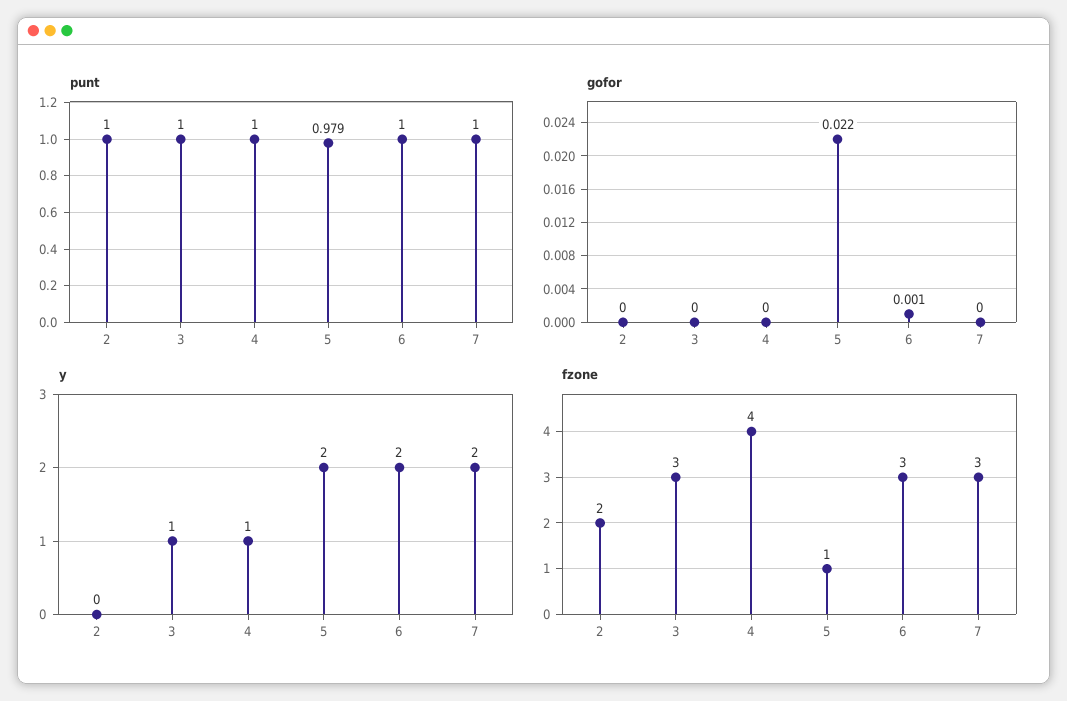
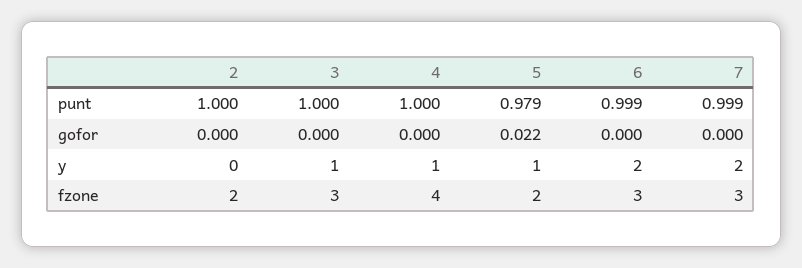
punt, 6: 1 -> 0.999
punt, 7: 1 -> 0.999
gofor, 6: 0.001 -> 0
y, 5: 2 -> 1
fzone, 5: 1 -> 2

